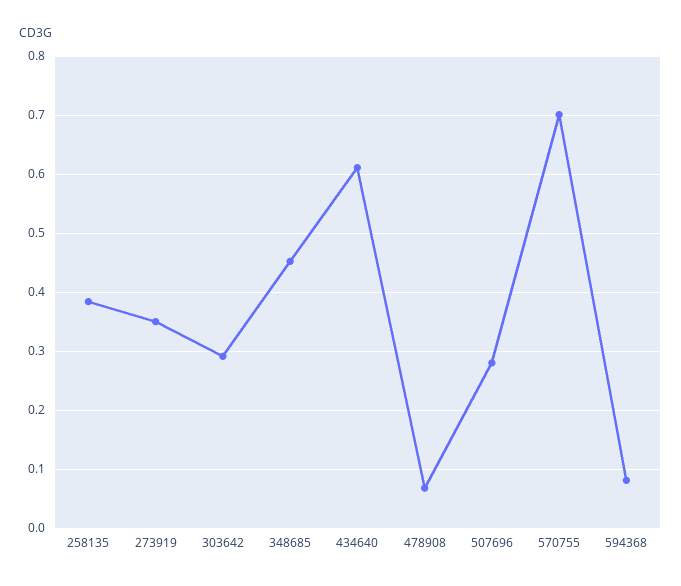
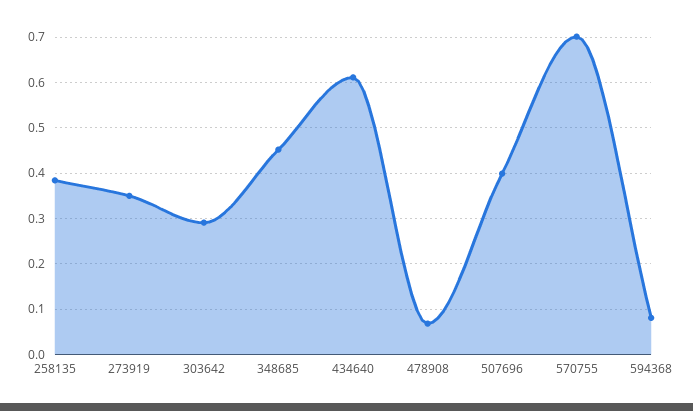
507696: 0.28 -> 0.4

